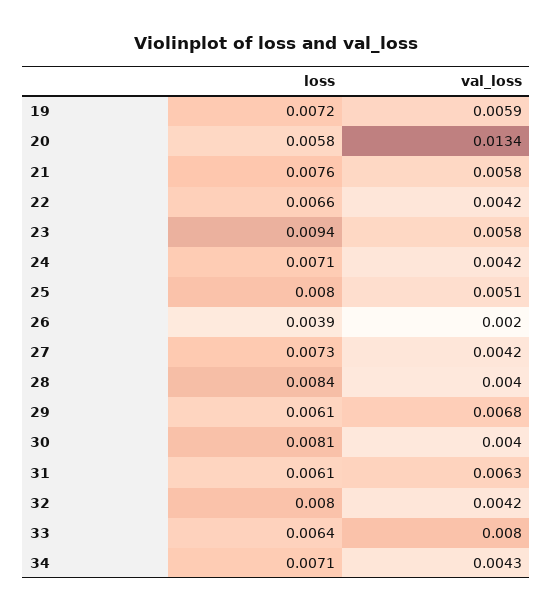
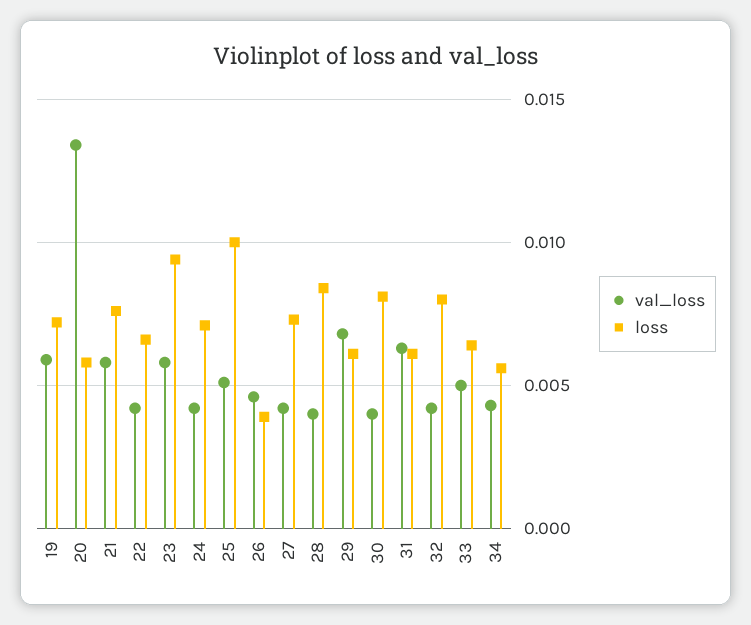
loss, 25: 0.008 -> 0.01
val_loss, 26: 0.002 -> 0.0045
val_loss, 33: 0.008 -> 0.005
loss, 34: 0.0071 -> 0.0055

